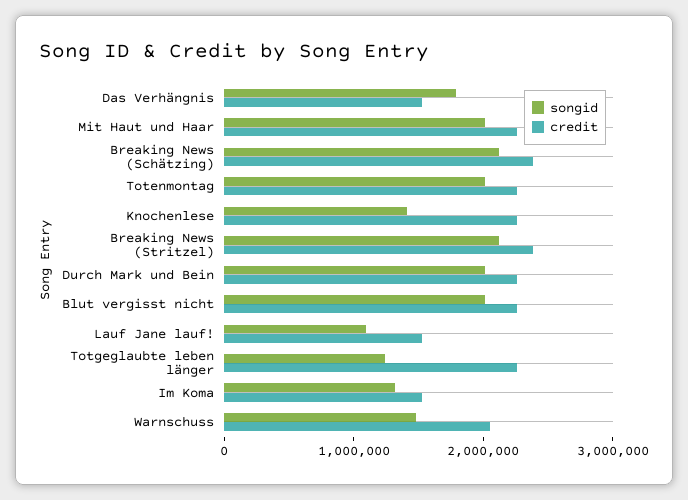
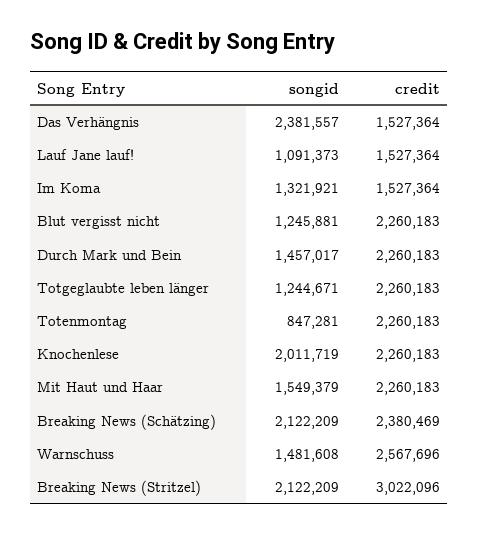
songid, Das Verhängnis: 1800000 -> 2381557
songid, Mit Haut und Haar: 2000000 -> 1549379
songid, Totenmontag: 2000000 -> 847281
songid, Knochenlese: 1400000 -> 2011719
credit, Breaking News (Stritzel): 2400000 -> 3022096
songid, Durch Mark und Bein: 2000000 -> 1457017
songid, Blut vergisst nicht: 2000000 -> 1245881
credit, Warnschuss: 2000000 -> 2567696

